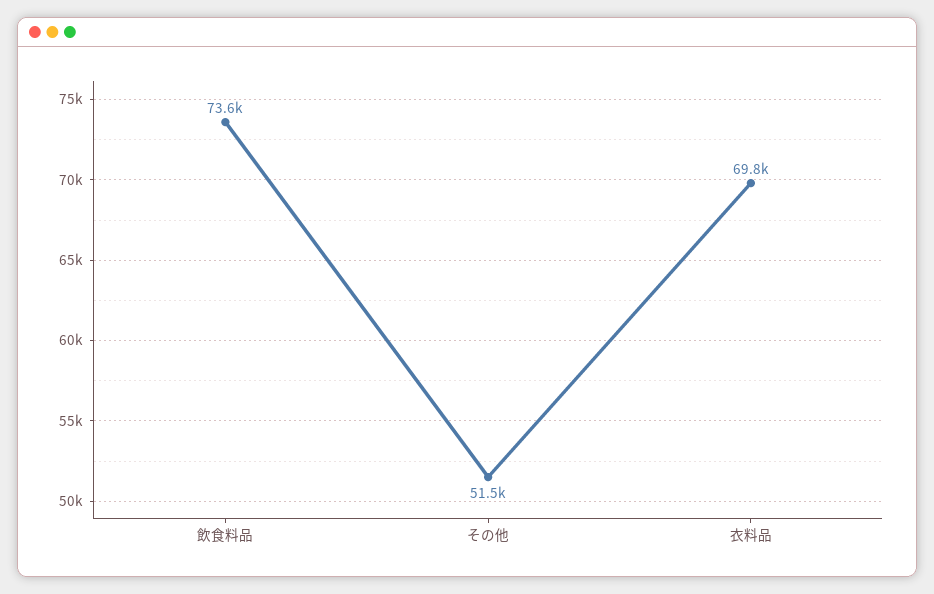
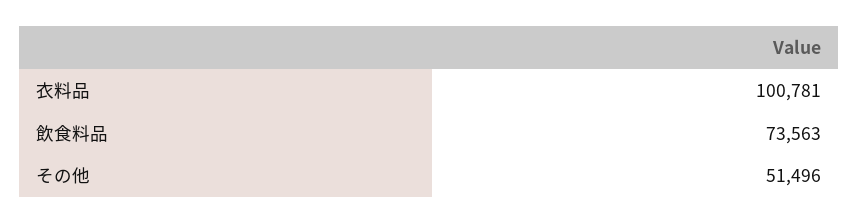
衣料品: 69800 -> 100781

